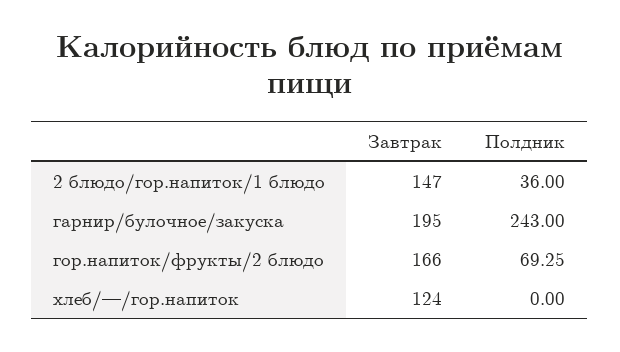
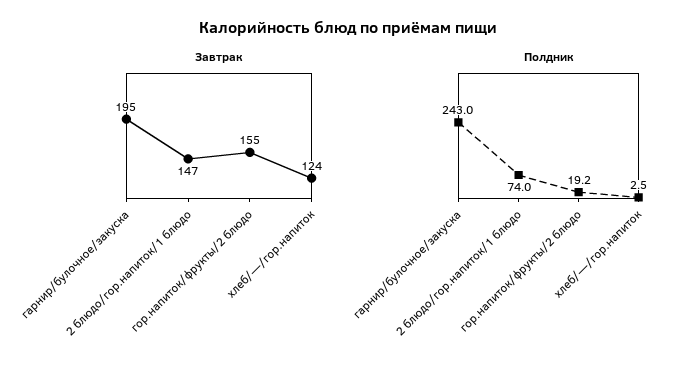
Полдник, 2 блюдо/гор.напиток/1 блюдо: 36 -> 74
Завтрак, гор.напиток/фрукты/2 блюдо: 166 -> 155
Полдник, гор.напиток/фрукты/2 блюдо: 69.25 -> 19.2
Полдник, хлеб/—/гор.напиток: 0 -> 2.5

